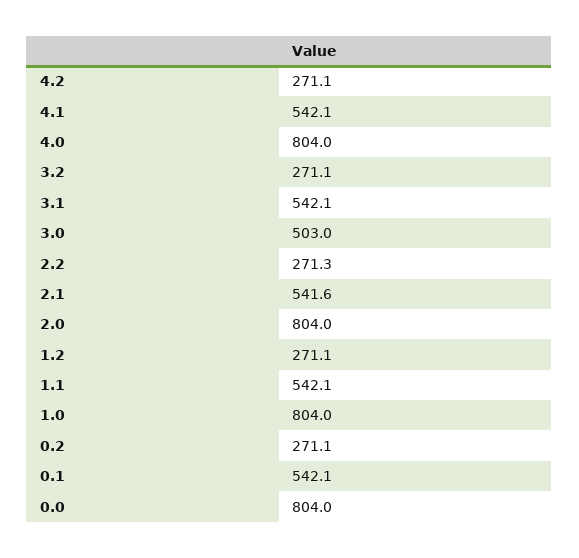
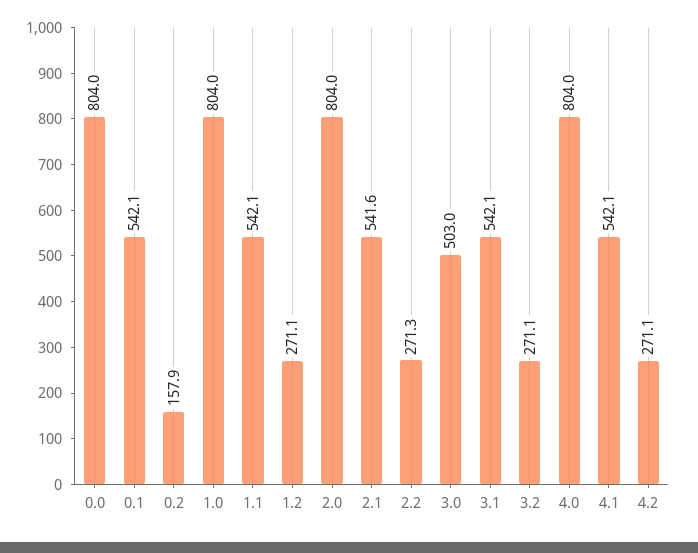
0.2: 271.1 -> 157.9

